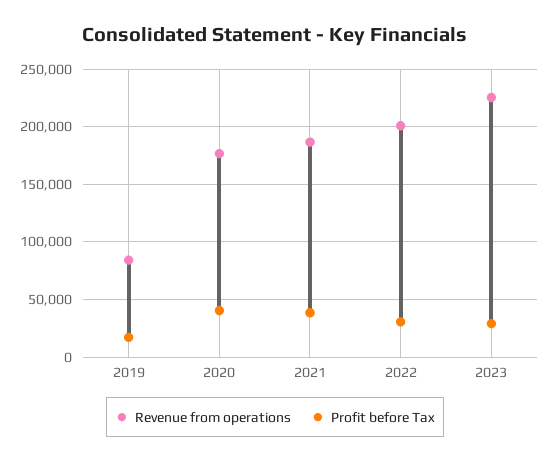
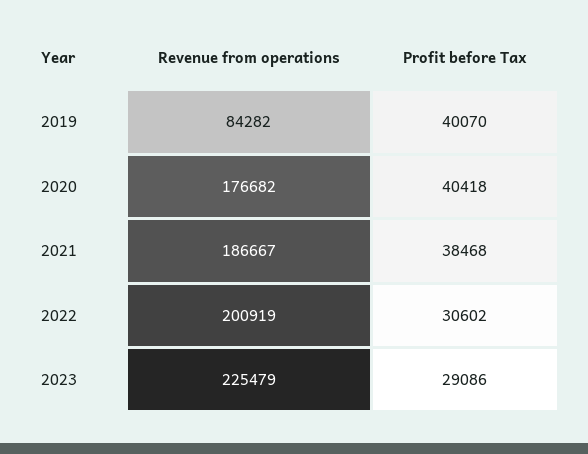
Profit before Tax, 2019: 20000 -> 40070

